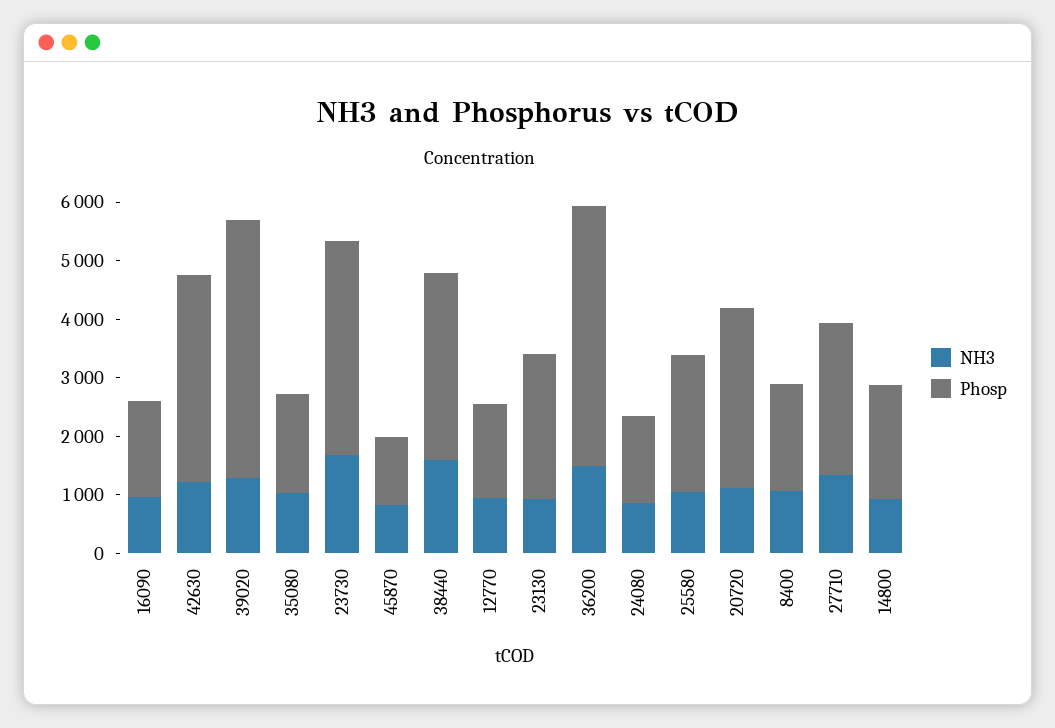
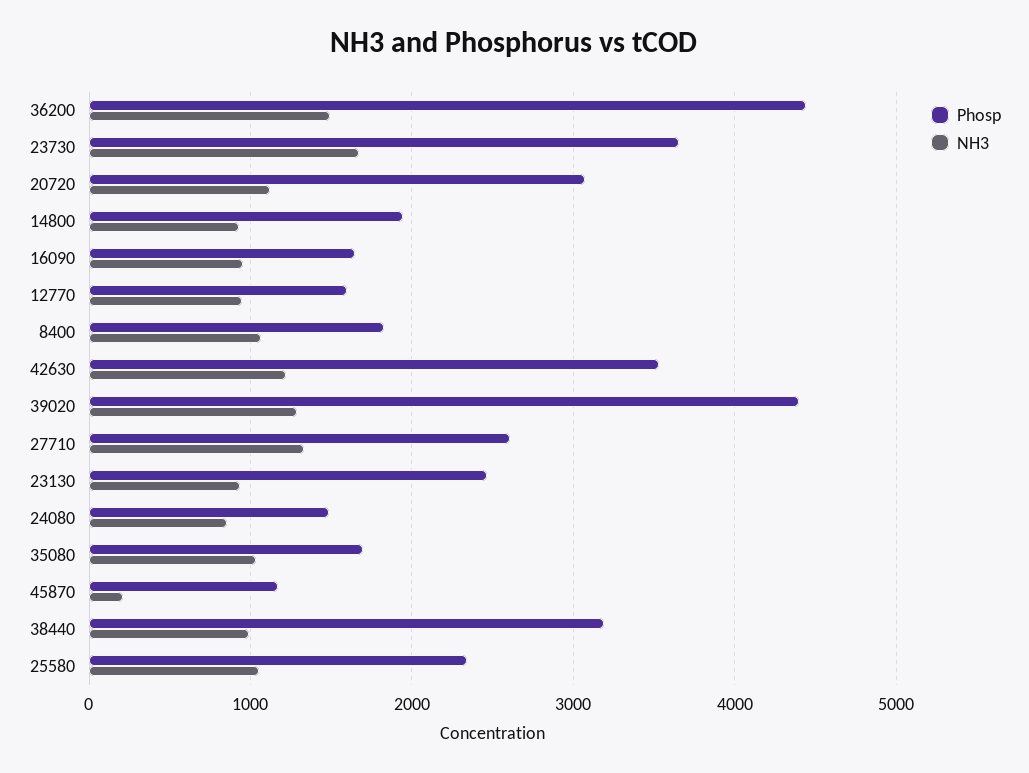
NH3, 45870: 800 -> 200
NH3, 38440: 1600 -> 1000

